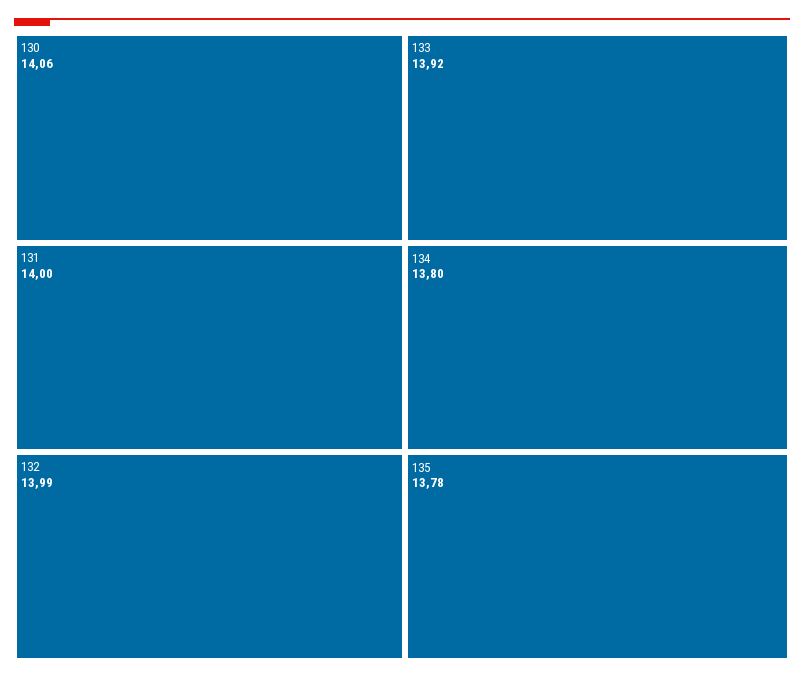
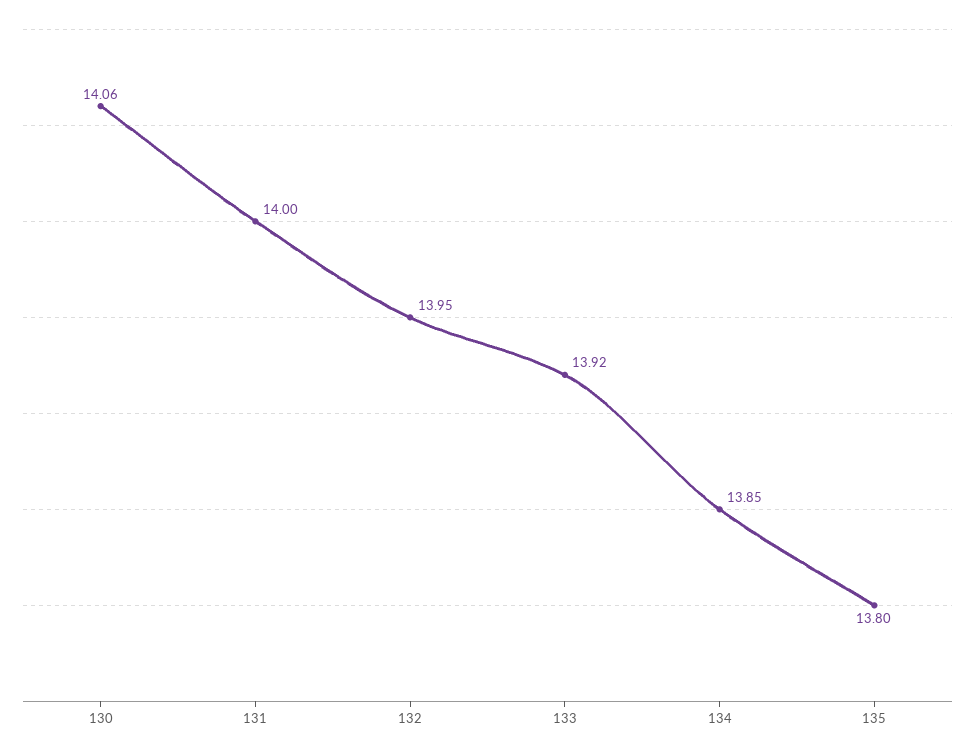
132: 13.99 -> 13.95
134: 13.8 -> 13.85
135: 13.78 -> 13.8

